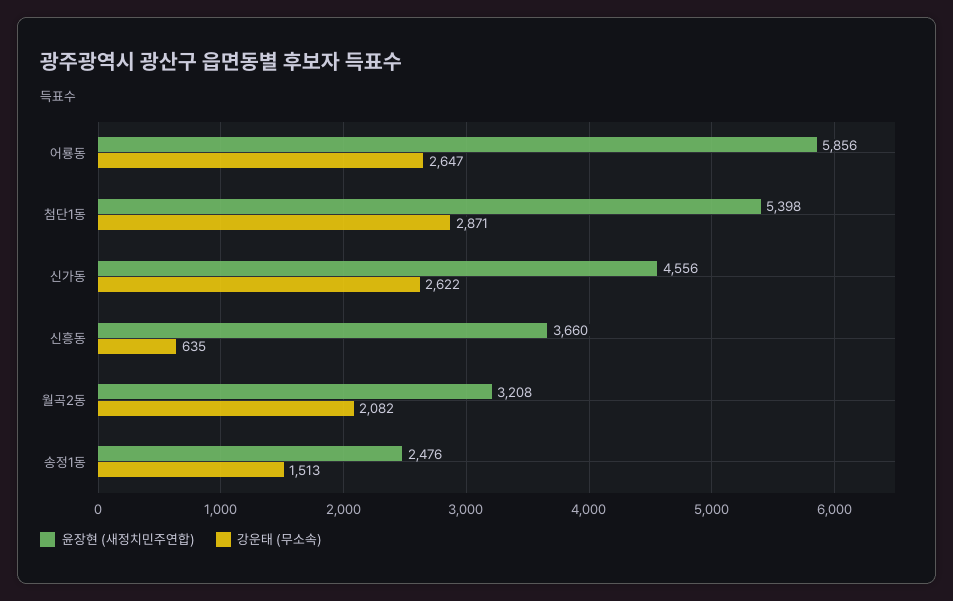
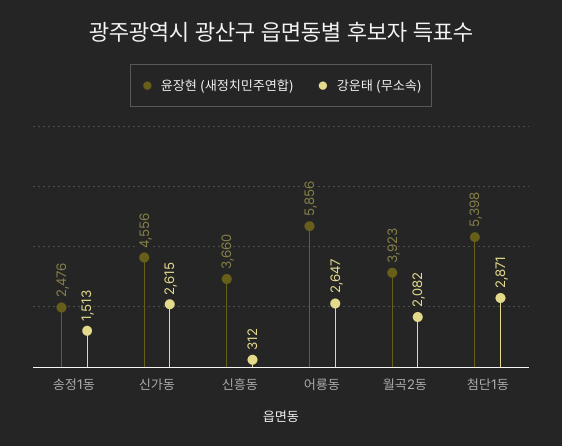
강운태 (무소속), 신가동: 2622 -> 2615
강운태 (무소속), 신흥동: 635 -> 312
윤장현 (새정치민주연합), 월곡2동: 3208 -> 3923

